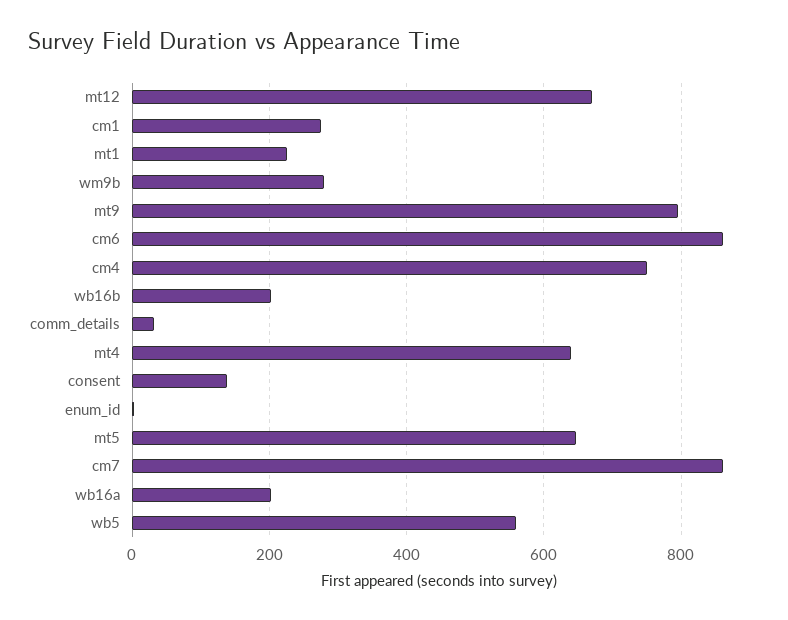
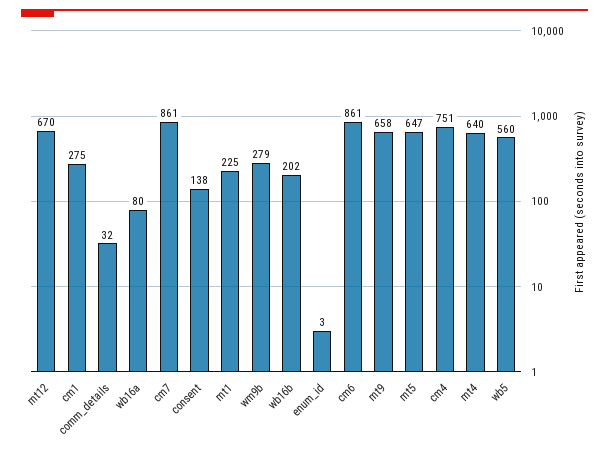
mt9: 800 -> 658
wb16a: 200 -> 80

